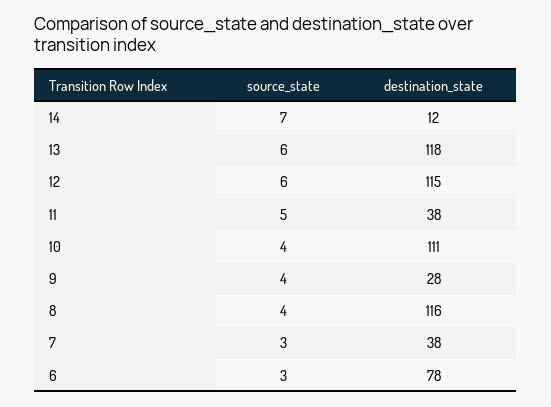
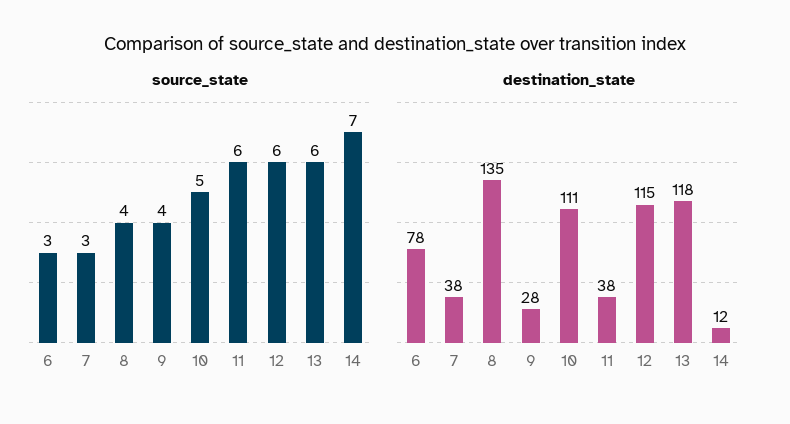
source_state, 11: 5 -> 6
source_state, 10: 4 -> 5
destination_state, 8: 116 -> 135

